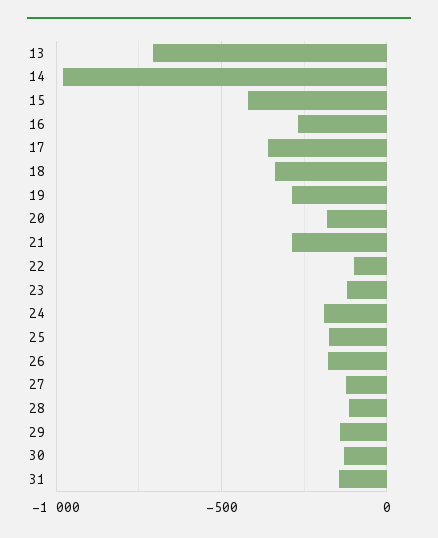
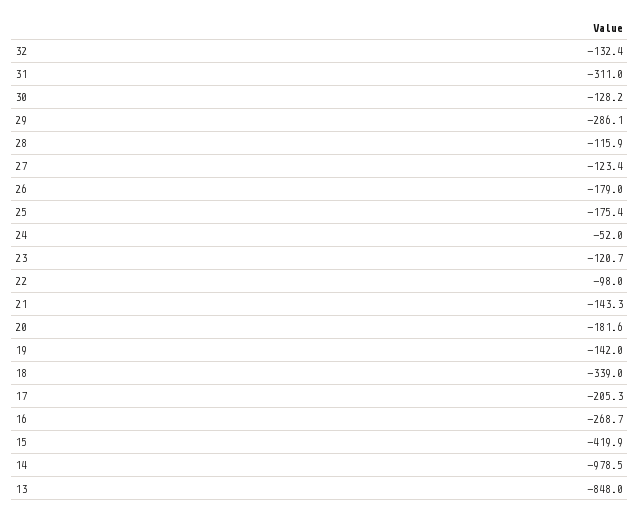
13: -700 -> -848
17: -350 -> -205.3
19: -300 -> -142
21: -300 -> -143.3
24: -200 -> -52
29: -150 -> -286.1
31: -150 -> -311
32: none -> -132.4

